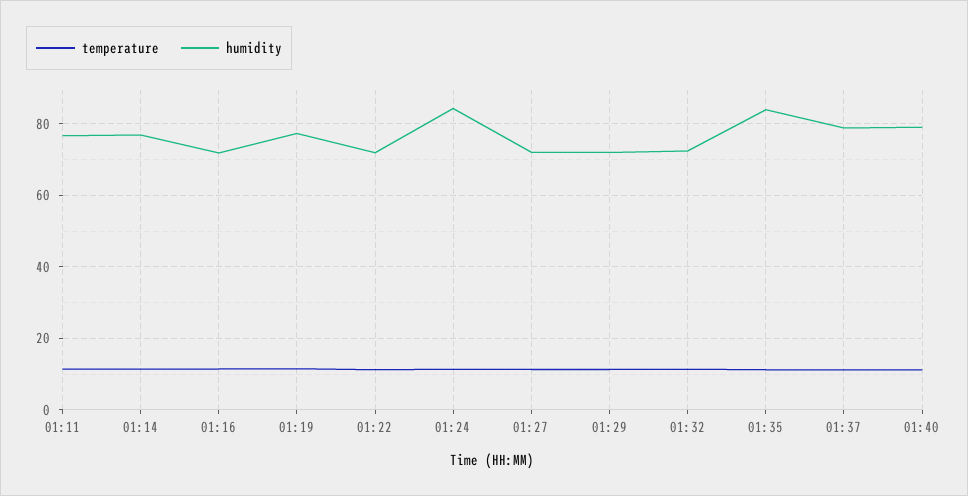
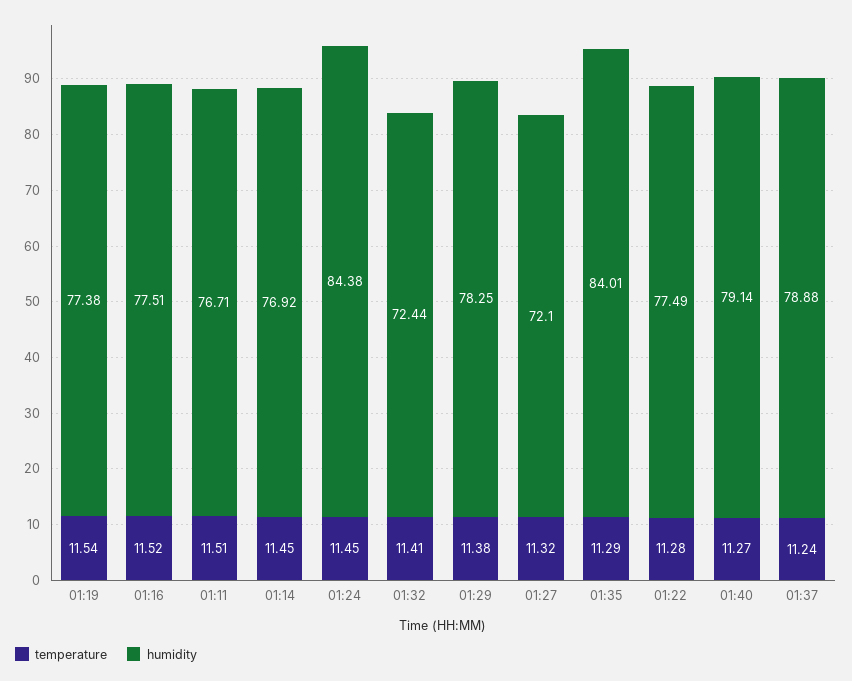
humidity, 01:16: 72 -> 77.51
humidity, 01:22: 72 -> 77.49
humidity, 01:29: 72 -> 78.25

